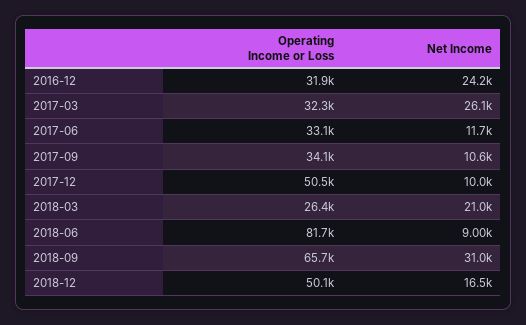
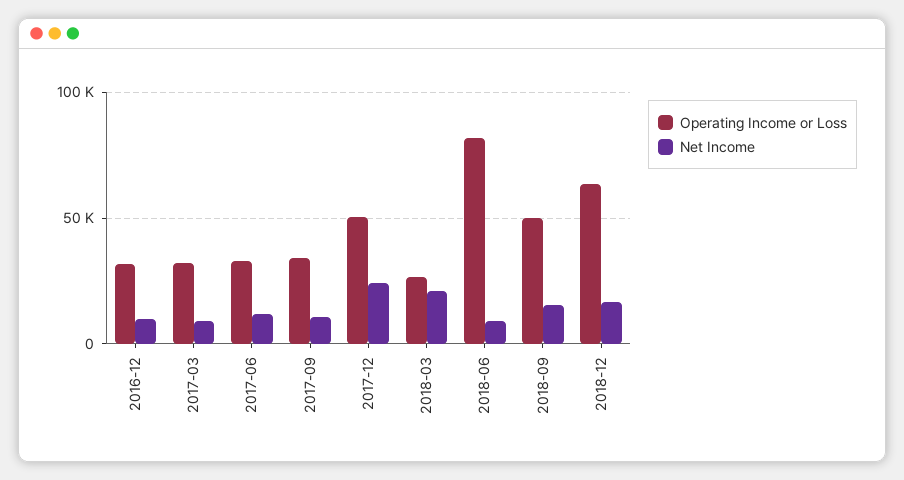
Net Income, 2016-12: 24200 -> 10000
Net Income, 2017-03: 26100 -> 10000
Net Income, 2017-12: 10000 -> 25000
Operating Income or Loss, 2018-09: 65700 -> 50000
Net Income, 2018-09: 31000 -> 15000
Operating Income or Loss, 2018-12: 50100 -> 65000

